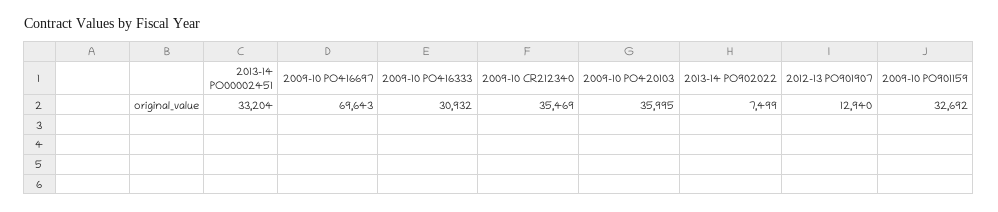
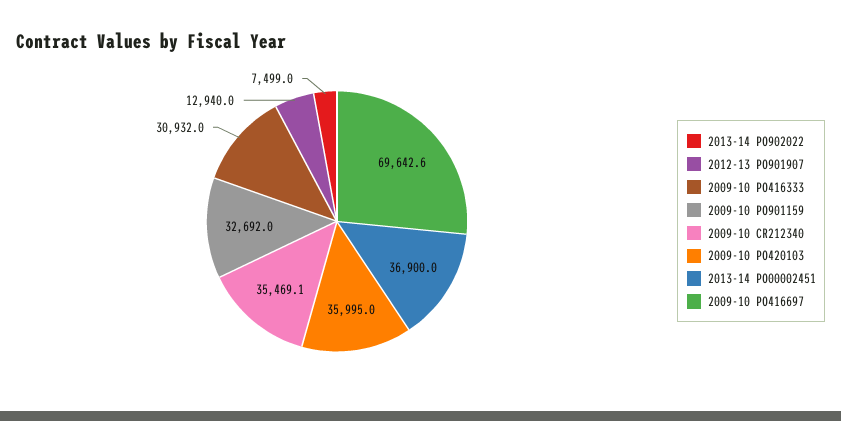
2013-14 PO00002451: 33204 -> 36900

